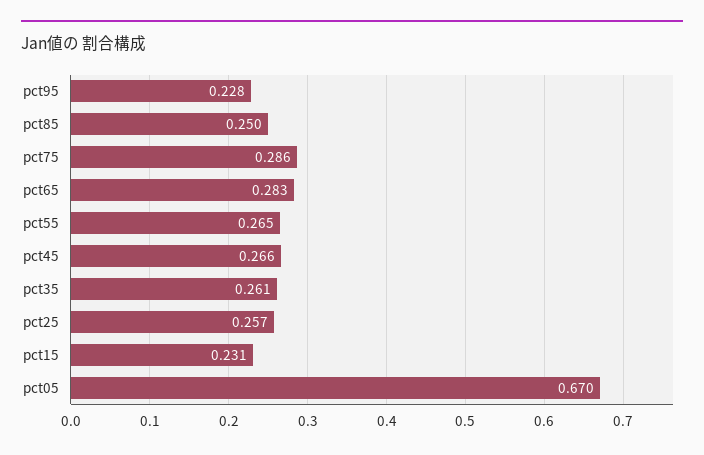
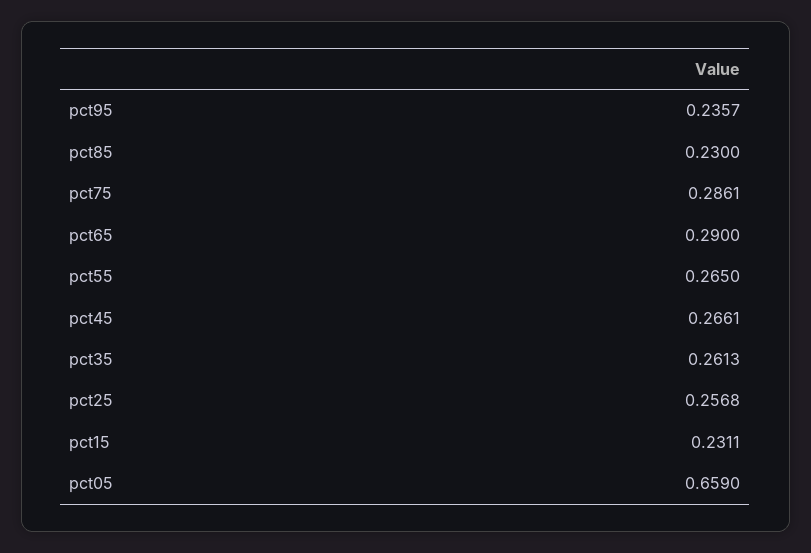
pct95: 0.228 -> 0.2357
pct85: 0.25 -> 0.23
pct65: 0.283 -> 0.29
pct05: 0.67 -> 0.659

